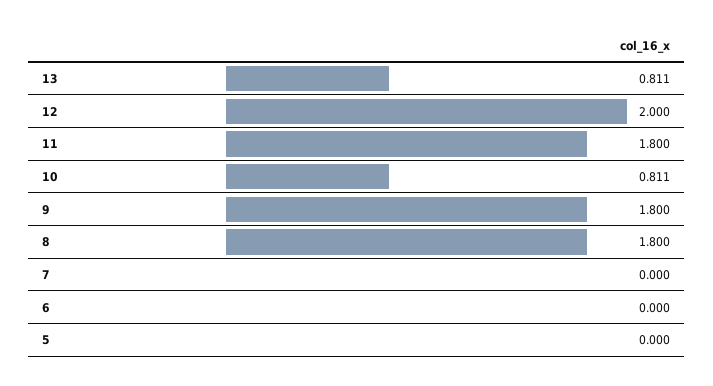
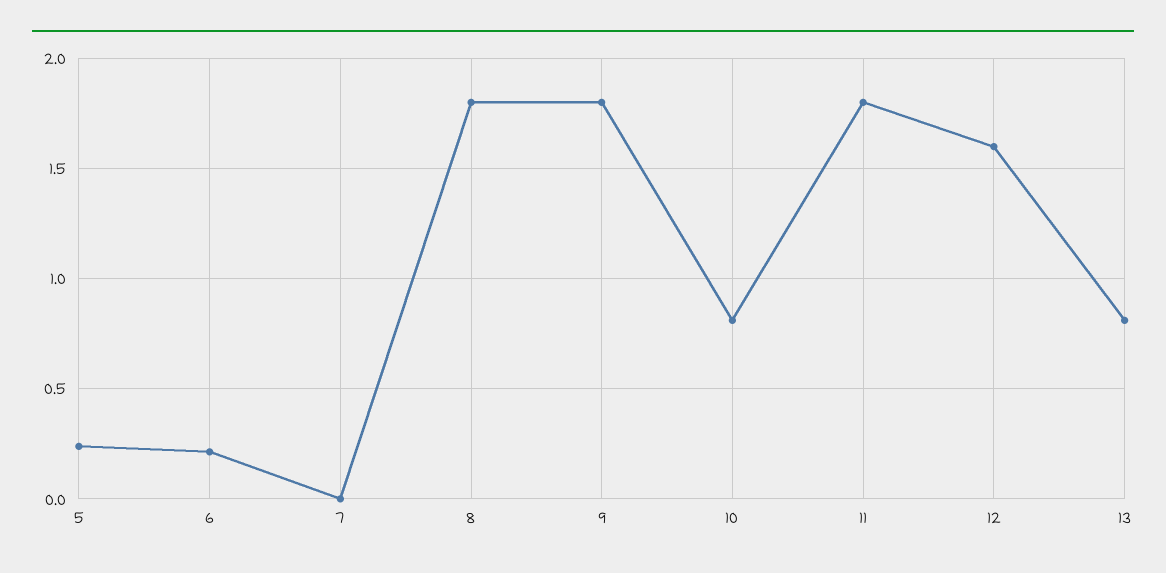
12: 2 -> 1.6
6: 0 -> 0.2
5: 0 -> 0.25

